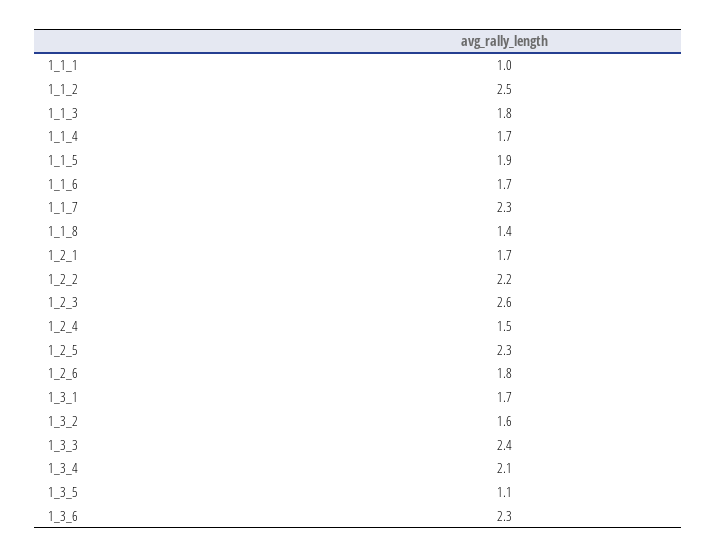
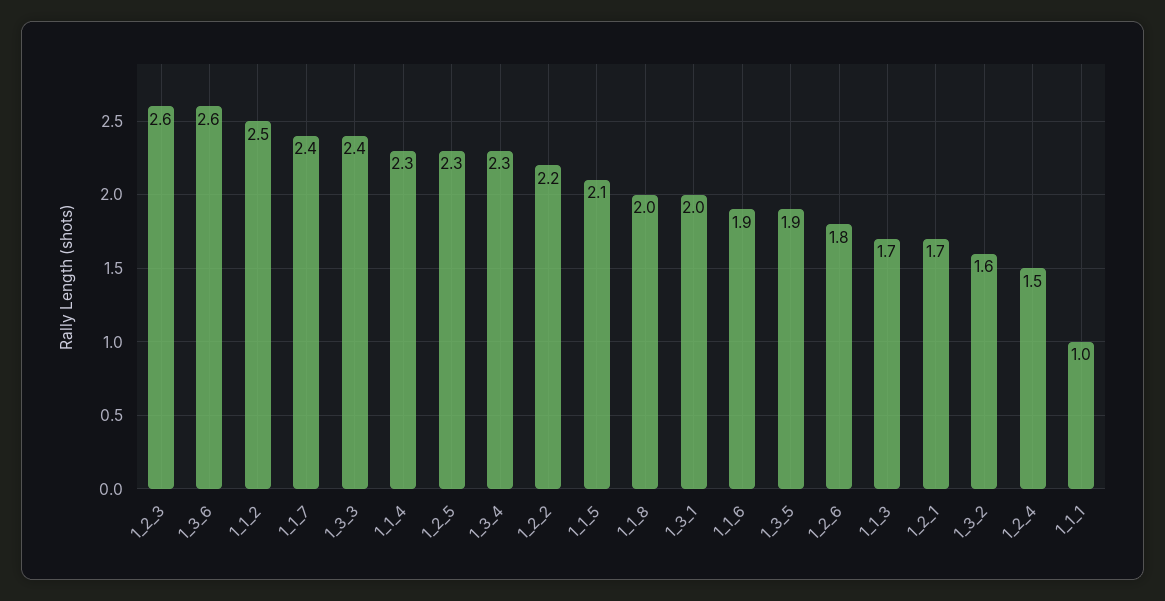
1_1_3: 1.8 -> 1.7
1_1_4: 1.7 -> 2.3
1_1_5: 1.9 -> 2.1
1_1_6: 1.7 -> 1.9
1_1_7: 2.3 -> 2.4
1_1_8: 1.4 -> 2
1_3_1: 1.7 -> 2
1_3_4: 2.1 -> 2.3
1_3_5: 1.1 -> 1.9
1_3_6: 2.3 -> 2.6

